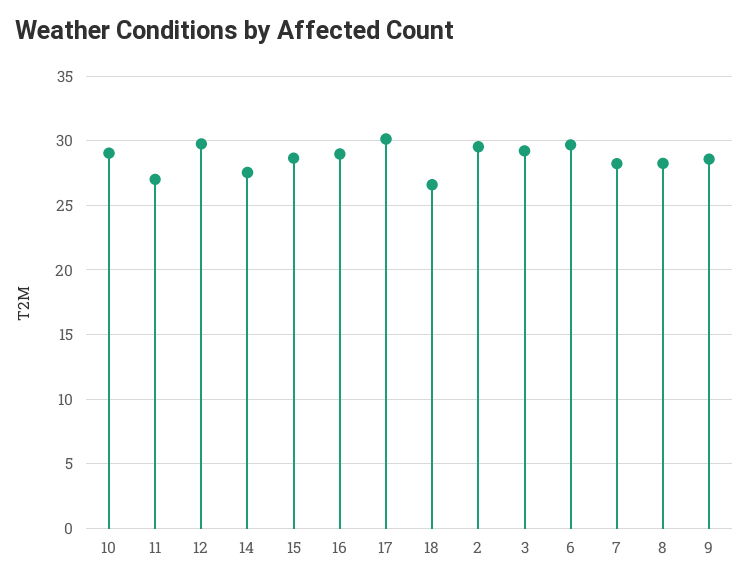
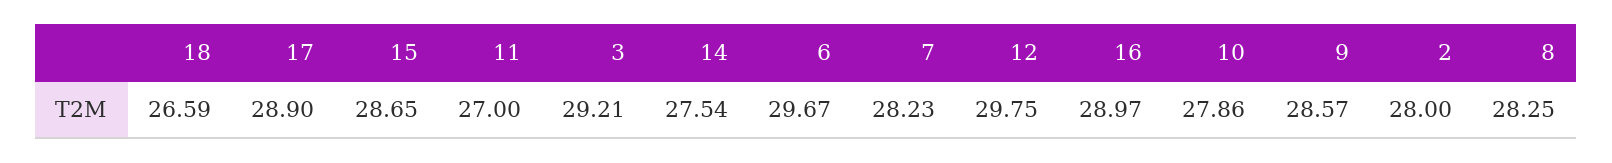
10: 29 -> 27.86
17: 30 -> 28.9
2: 29.5 -> 28

